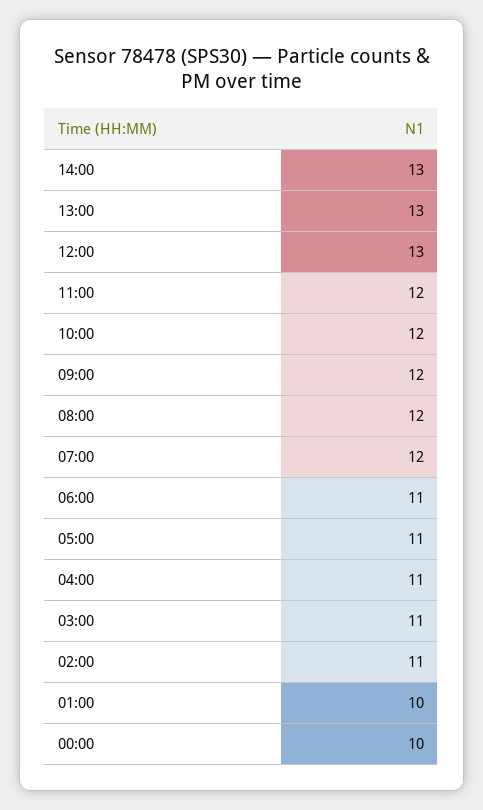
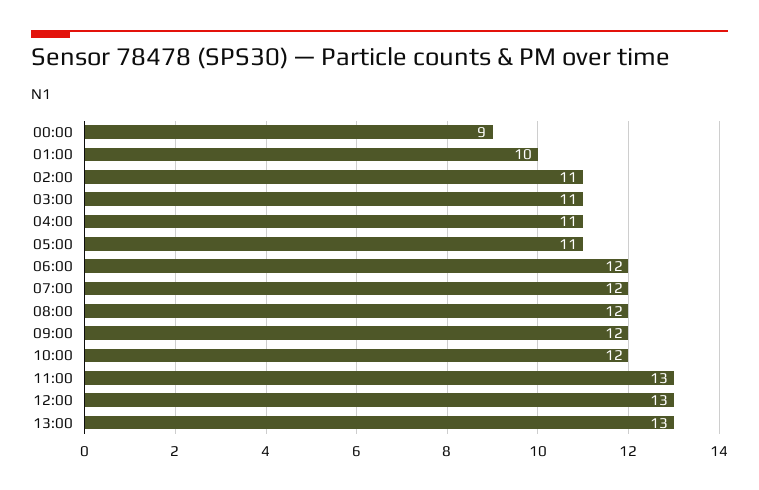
14:00: 13 -> none
11:00: 12 -> 13
06:00: 11 -> 12
00:00: 10 -> 9

